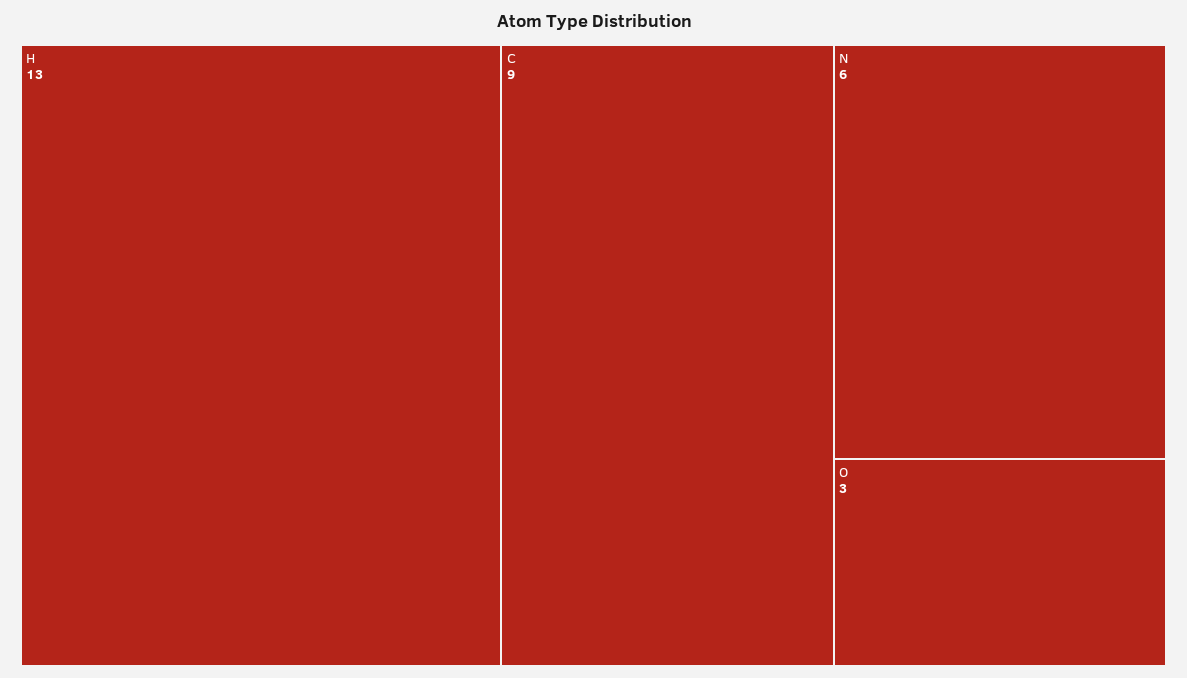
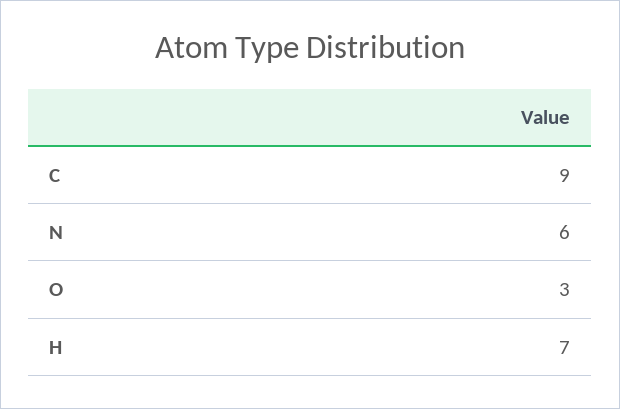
H: 13 -> 7

